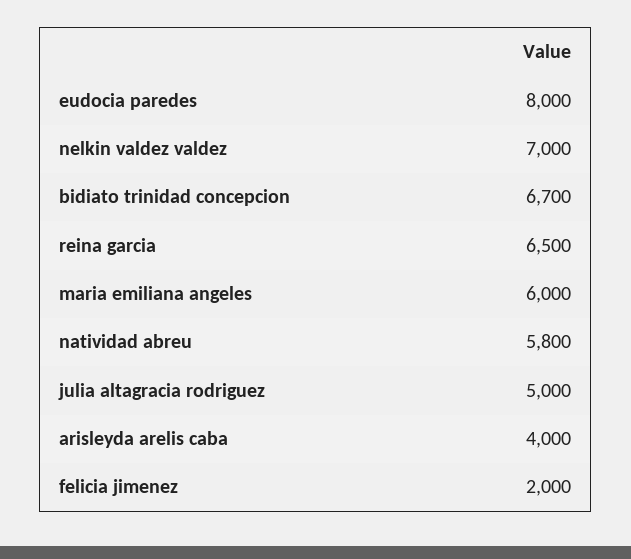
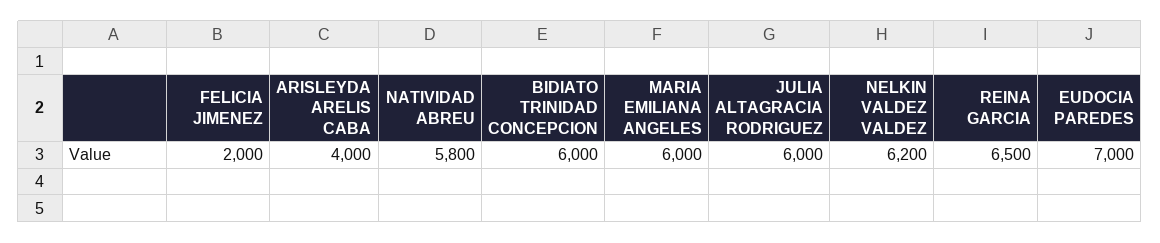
eudocia paredes: 8000 -> 7000
nelkin valdez valdez: 7000 -> 6200
bidiato trinidad concepcion: 6700 -> 6000
julia altagracia rodriguez: 5000 -> 6000

